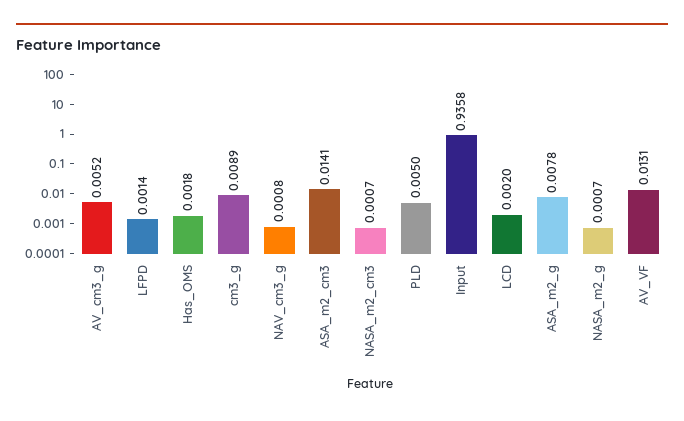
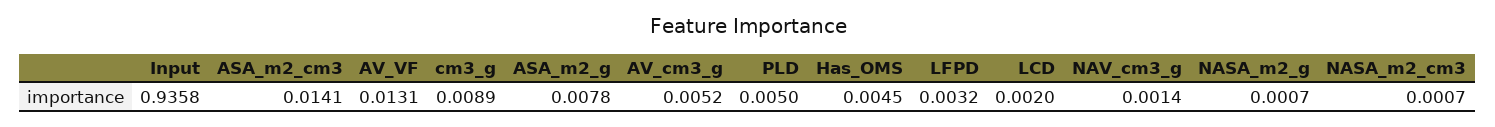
LFPD: 0.0014 -> 0.0032
Has_OMS: 0.0018 -> 0.0045
NAV_cm3_g: 0.0008 -> 0.0014

